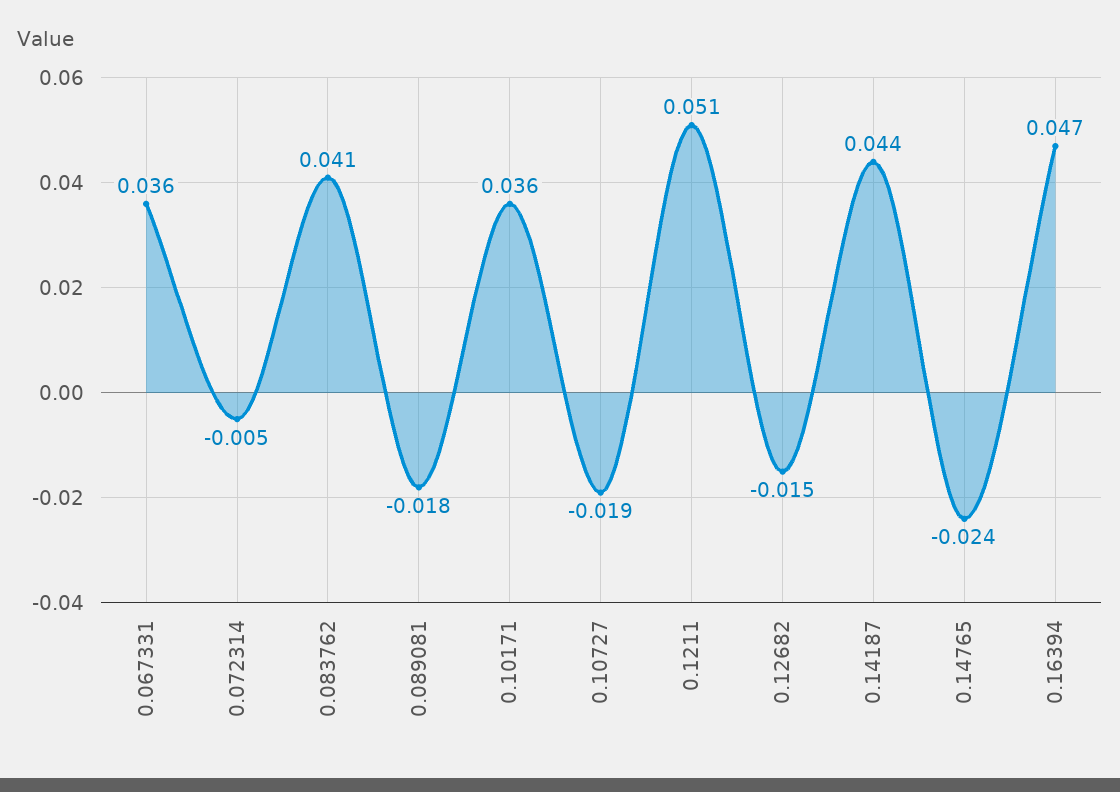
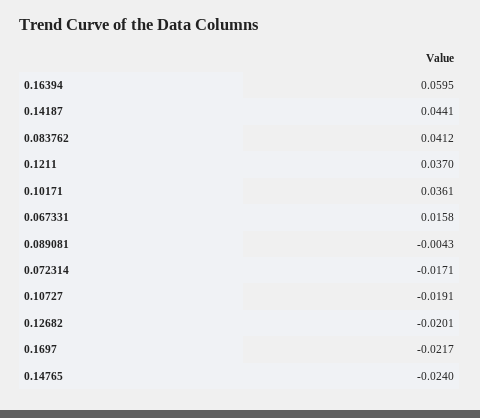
0.067331: 0.036 -> 0.0158
0.072314: -0.005 -> -0.0171
0.089081: -0.018 -> -0.0043
0.1211: 0.051 -> 0.037
0.12682: -0.015 -> -0.0201
0.16394: 0.047 -> 0.0595
0.1697: none -> -0.0217

